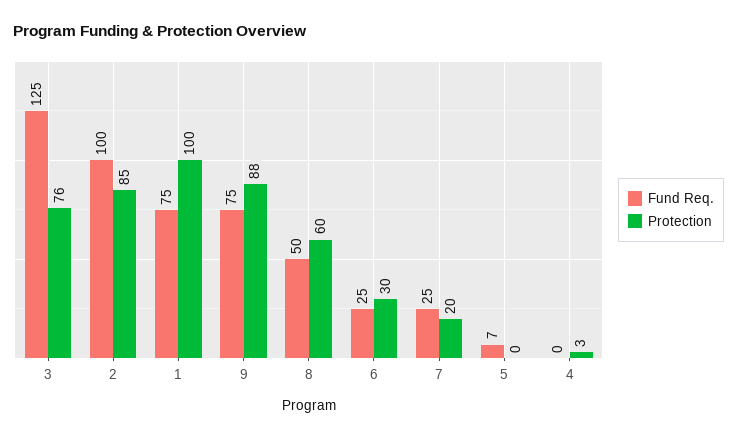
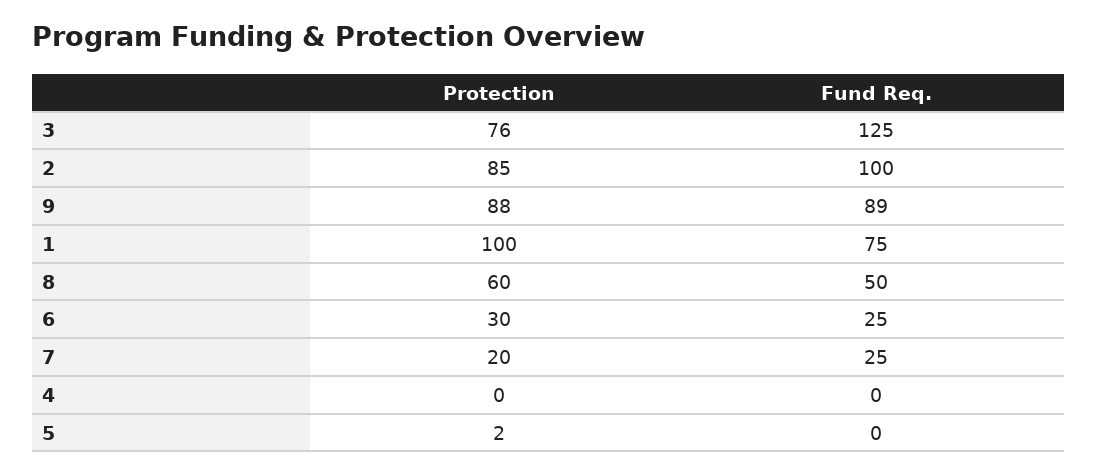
Fund Req., 9: 75 -> 89
Fund Req., 5: 7 -> 0
Protection, 5: 0 -> 2
Protection, 4: 3 -> 0

